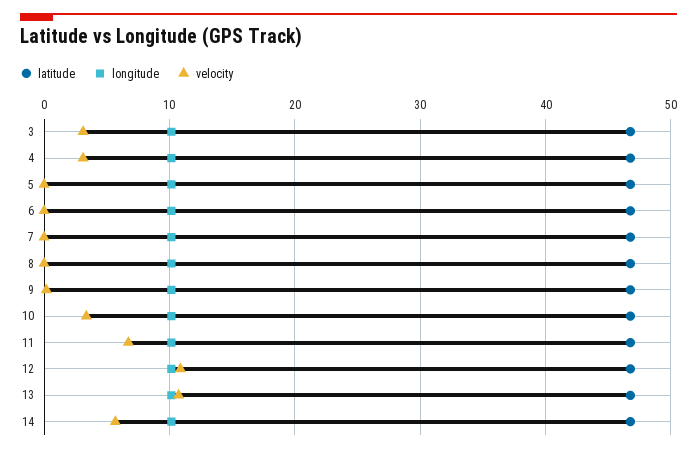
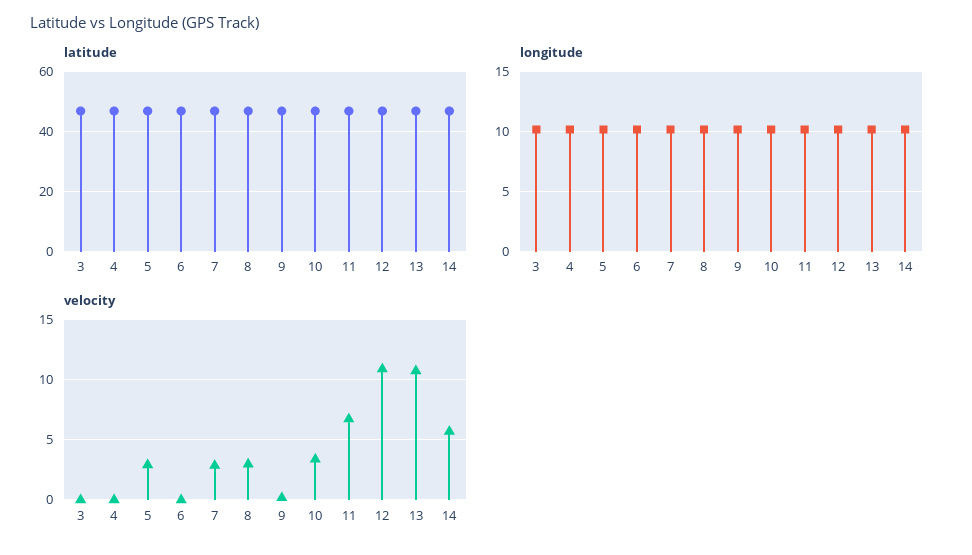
velocity, 3: 3 -> 0
velocity, 4: 3 -> 0
velocity, 5: 0 -> 3
velocity, 7: 0 -> 3
velocity, 8: 0 -> 3

